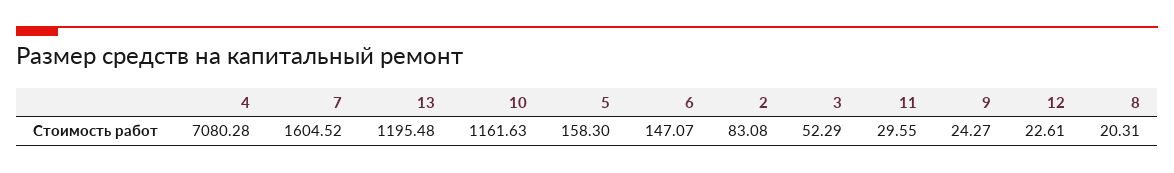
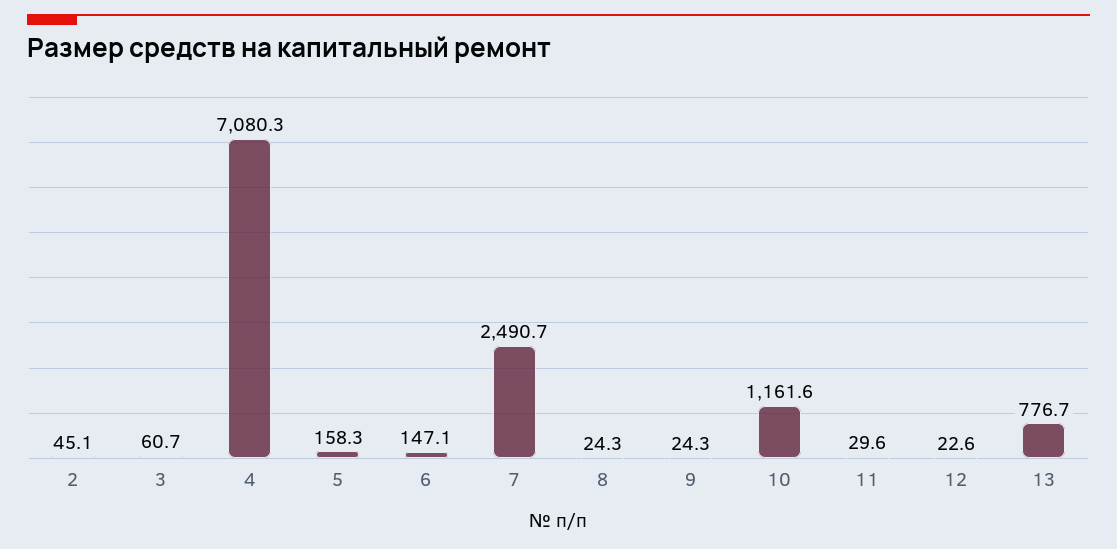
7: 1604.52 -> 2490.7
13: 1195.48 -> 776.7
2: 83.08 -> 45.1
3: 52.29 -> 60.7
8: 20.31 -> 24.3

